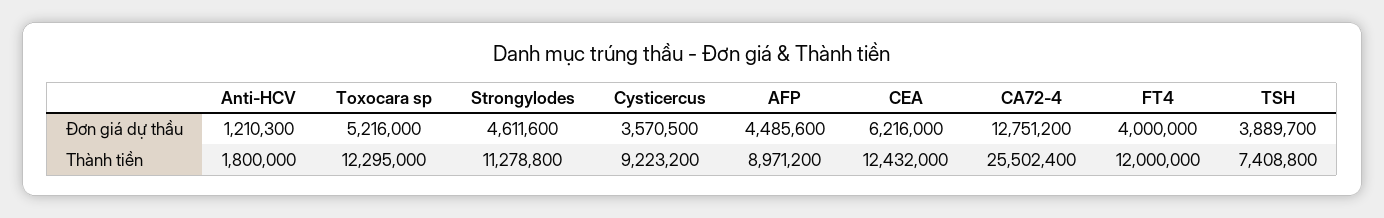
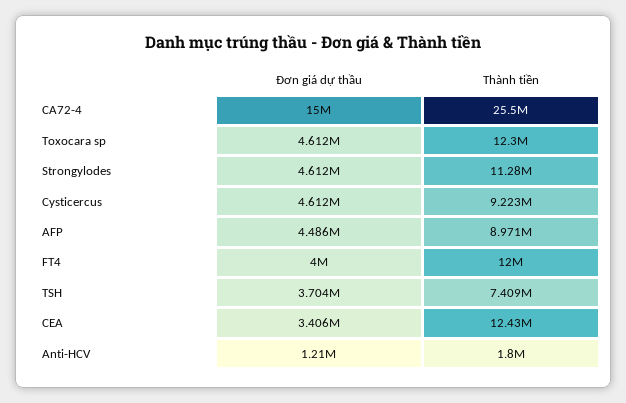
Toxocara sp, Đơn giá dự thầu: 5216000 -> 4612000
Cysticercus, Đơn giá dự thầu: 3570500 -> 4612000
CEA, Đơn giá dự thầu: 6216000 -> 3406000
CA72-4, Đơn giá dự thầu: 12751200 -> 15000000
TSH, Đơn giá dự thầu: 3889700 -> 3704000

